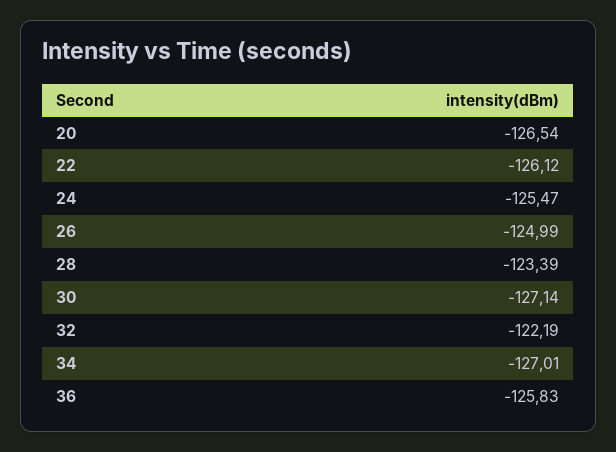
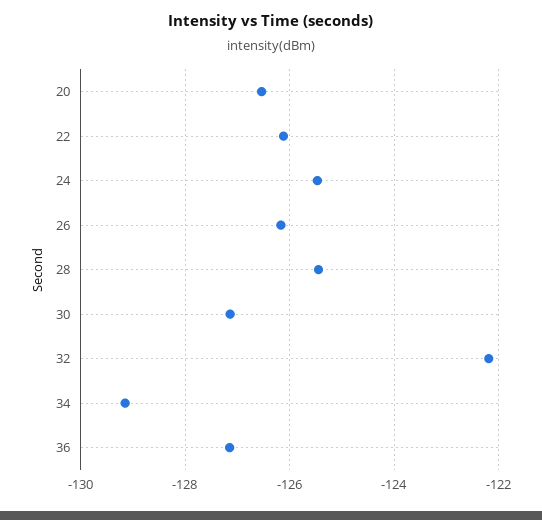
26: -124.99 -> -126.2
28: -123.39 -> -125.4
34: -127.01 -> -129.2
36: -125.83 -> -127.2

